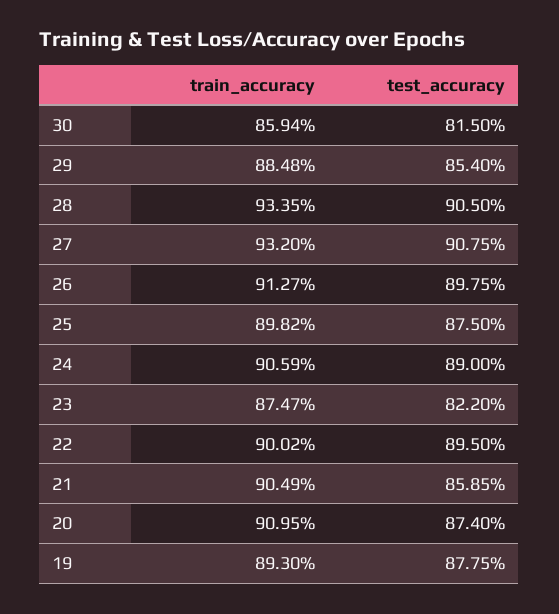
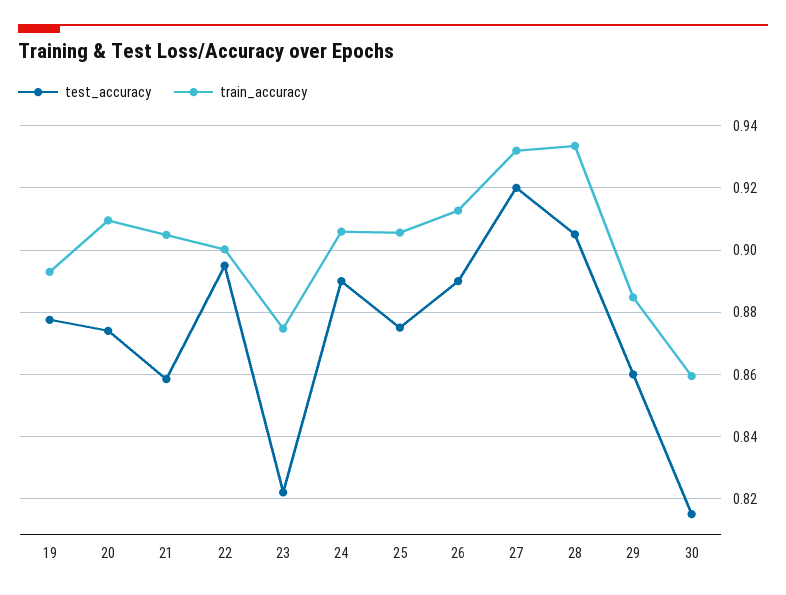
test_accuracy, 29: 0.854 -> 0.86
test_accuracy, 27: 0.9075 -> 0.92
test_accuracy, 26: 0.8975 -> 0.89
train_accuracy, 25: 0.8982 -> 0.906

